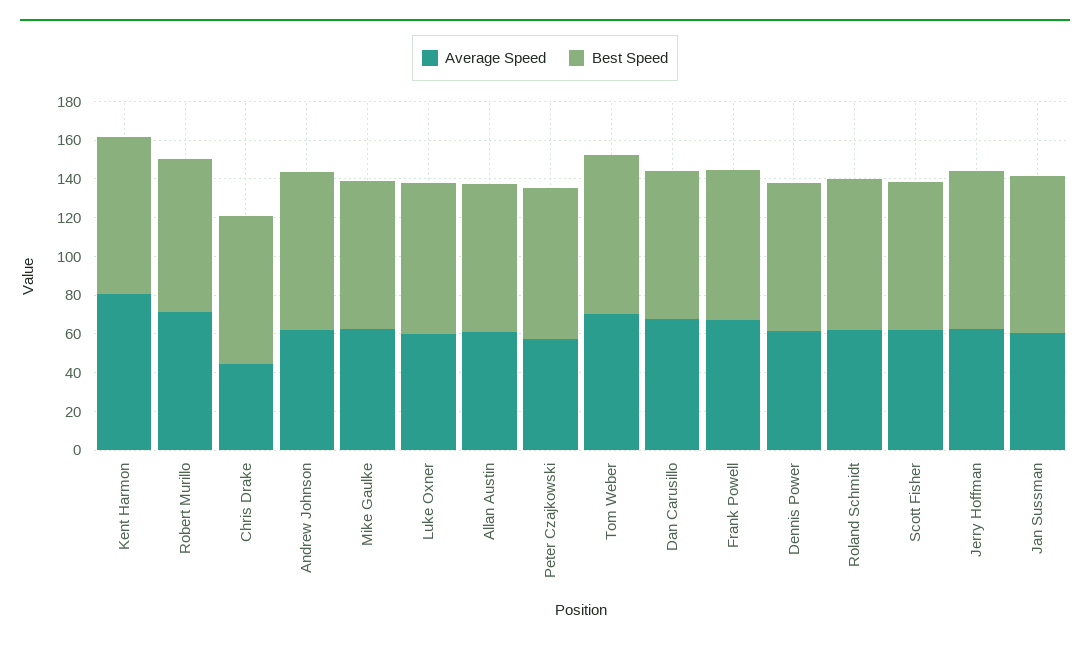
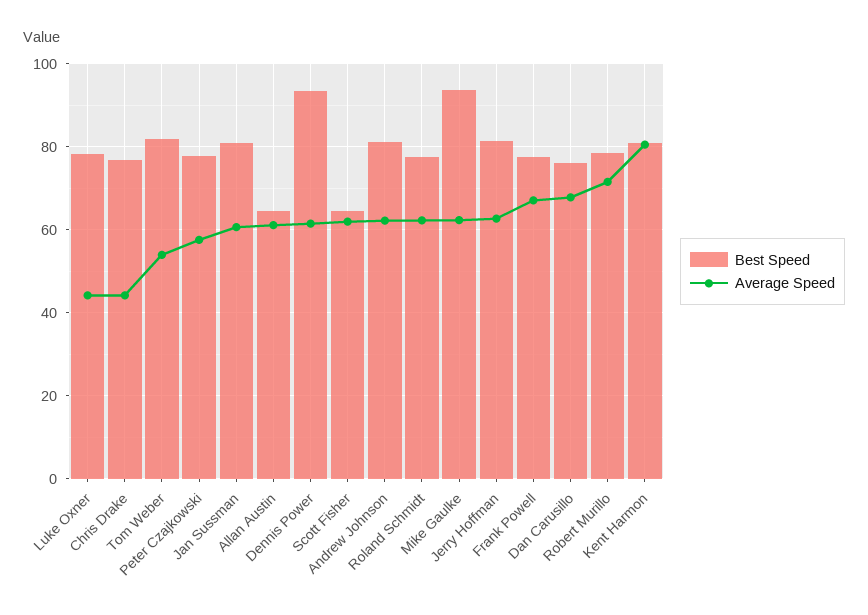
Best Speed, Mike Gaulke: 75 -> 94
Average Speed, Luke Oxner: 60 -> 44
Best Speed, Allan Austin: 75 -> 64
Average Speed, Tom Weber: 70 -> 54
Best Speed, Dennis Power: 75 -> 94
Best Speed, Scott Fisher: 75 -> 64

